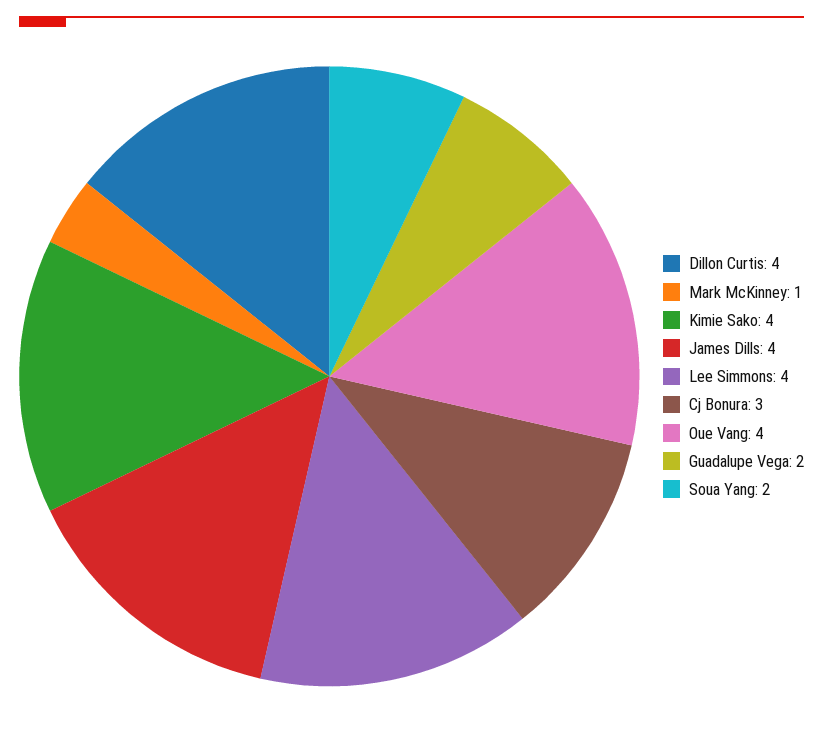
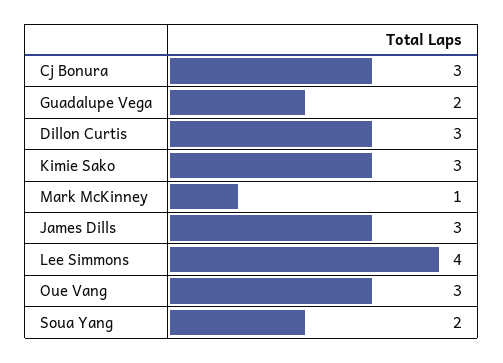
Dillon Curtis: 4 -> 3
Kimie Sako: 4 -> 3
James Dills: 4 -> 3
Oue Vang: 4 -> 3

